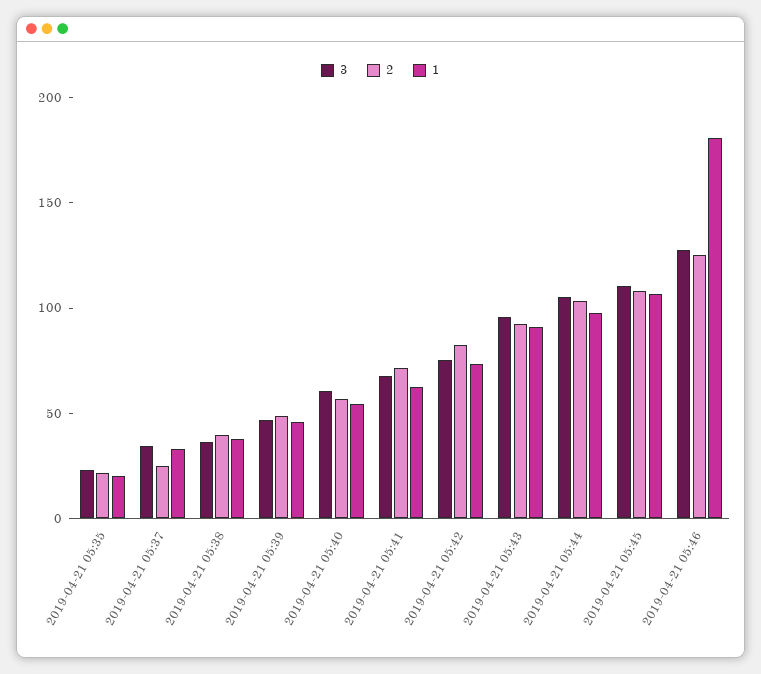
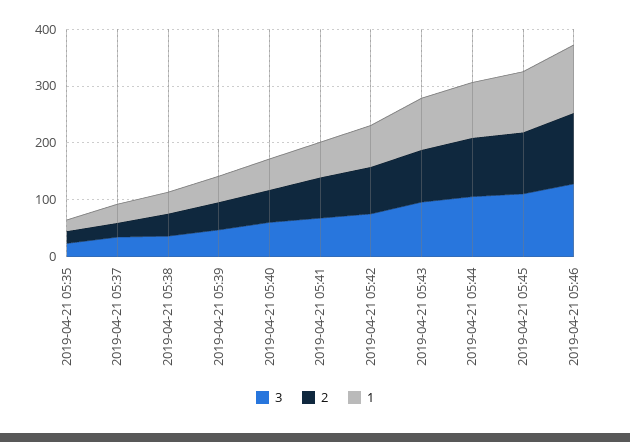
1, 2019-04-21 05:46: 180 -> 120

